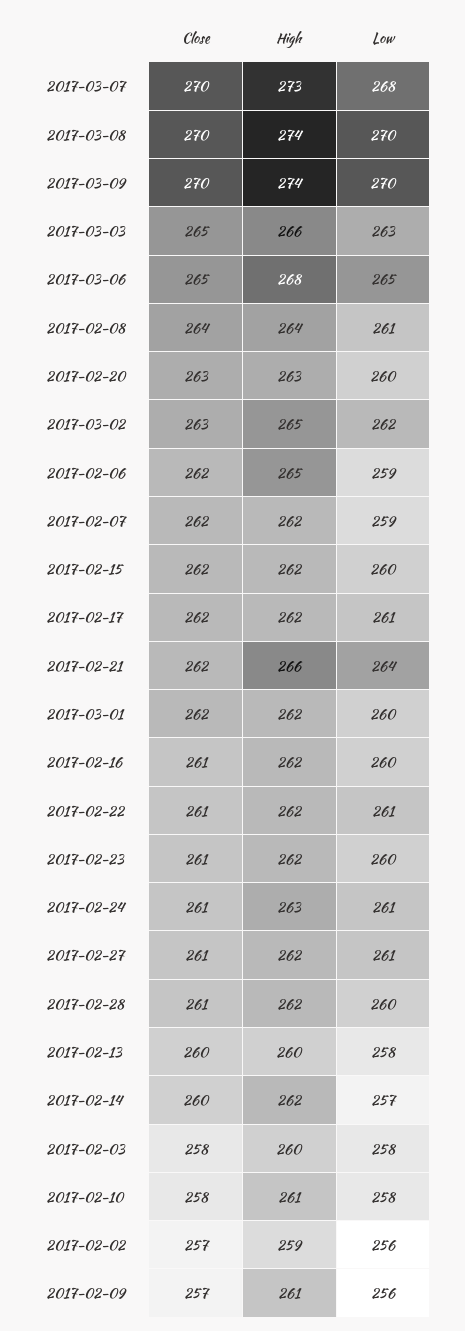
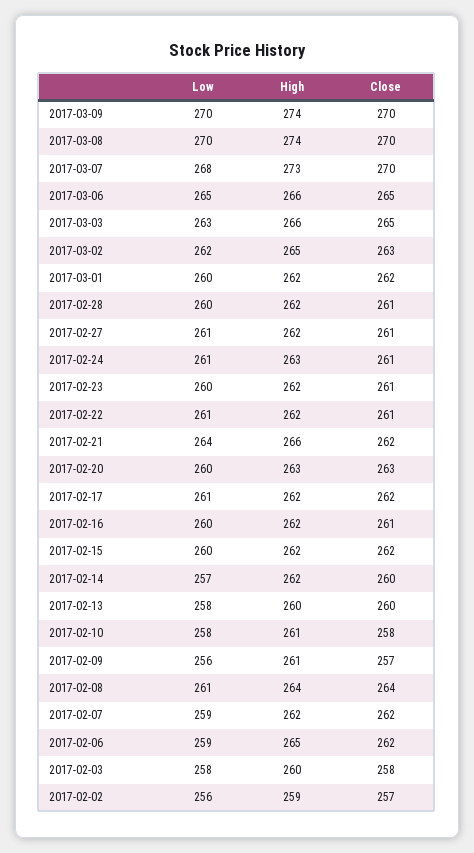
High, 2017-03-06: 268 -> 266

